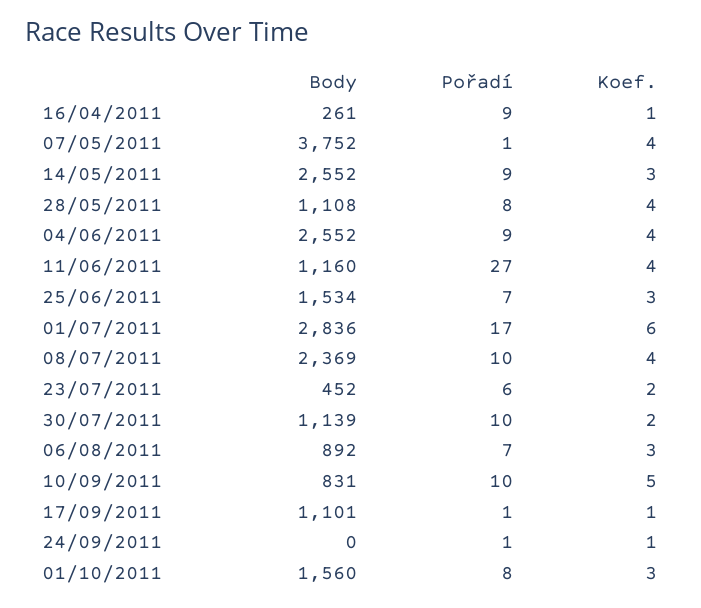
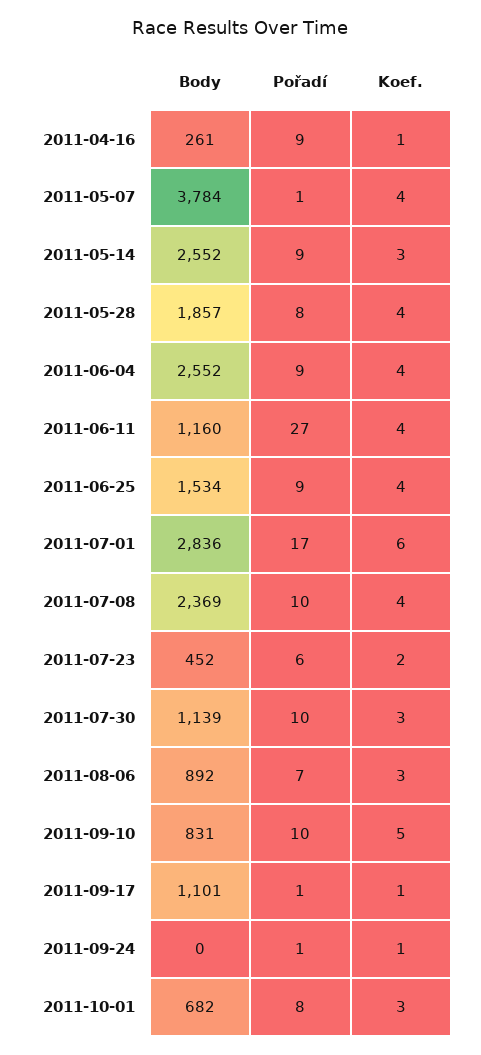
Body, 07/05/2011: 3752 -> 3784
Body, 28/05/2011: 1108 -> 1857
Pořadí, 25/06/2011: 7 -> 9
Koef., 25/06/2011: 3 -> 4
Koef., 30/07/2011: 2 -> 3
Body, 01/10/2011: 1560 -> 682

